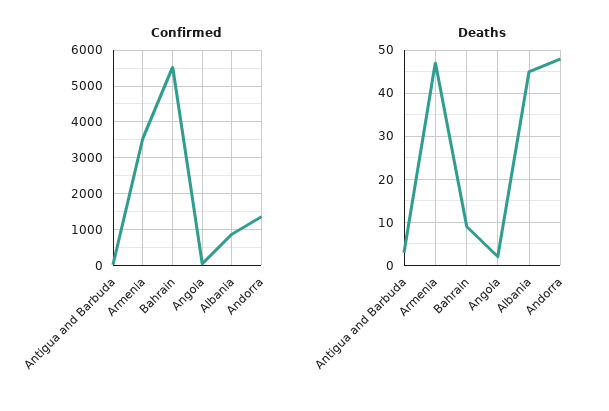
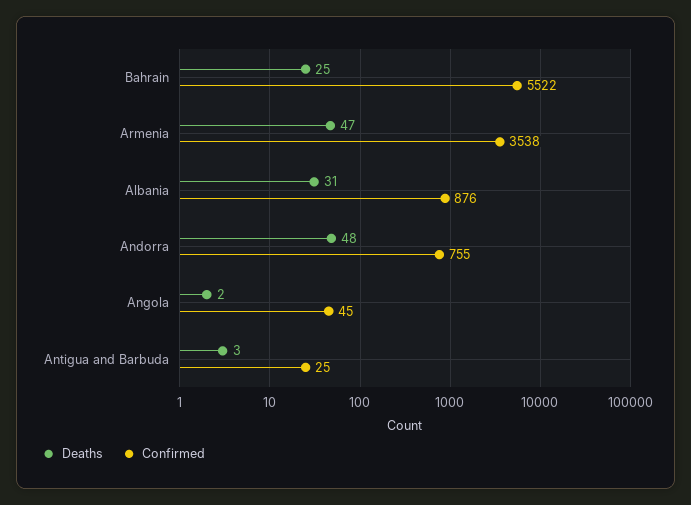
Confirmed, Andorra: 1400 -> 755
Deaths, Bahrain: 10 -> 25
Deaths, Albania: 45 -> 31

